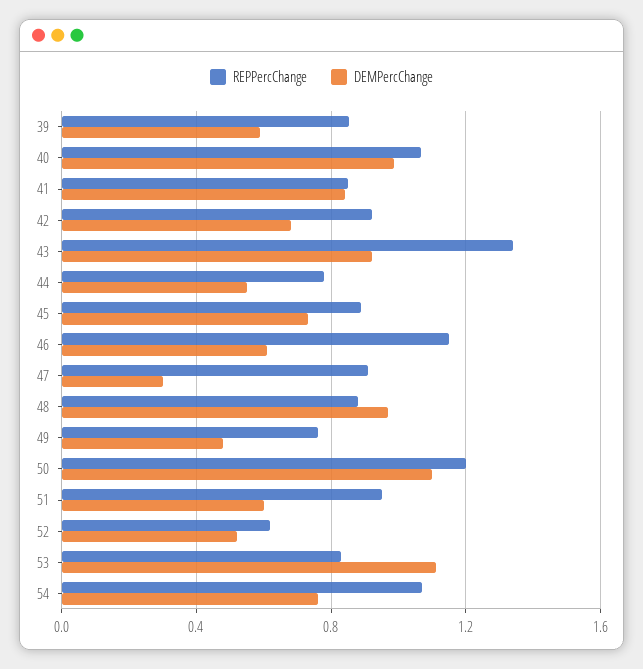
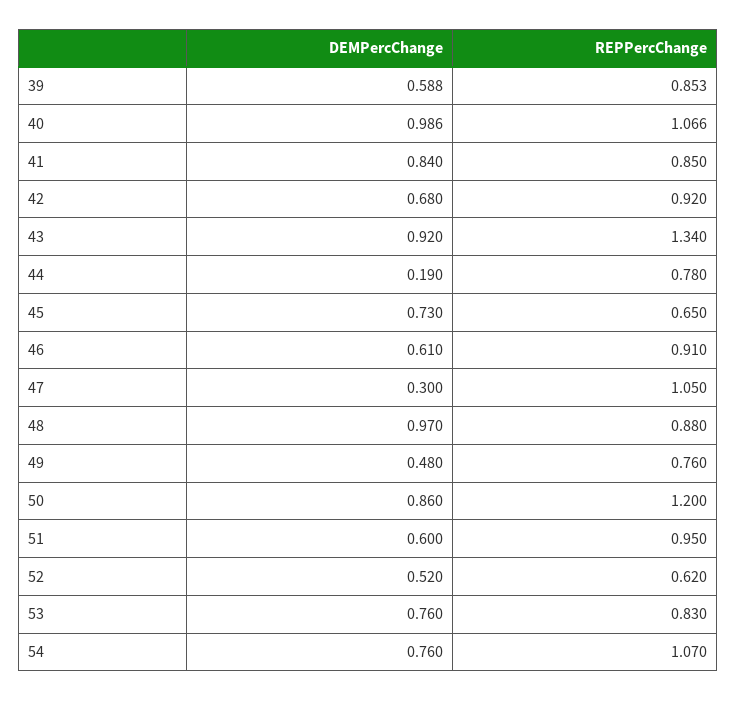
DEMPercChange, 44: 0.55 -> 0.19
REPPercChange, 45: 0.9 -> 0.65
REPPercChange, 46: 1.15 -> 0.91
REPPercChange, 47: 0.9 -> 1.05
DEMPercChange, 50: 1.1 -> 0.86
DEMPercChange, 53: 1.1 -> 0.76

